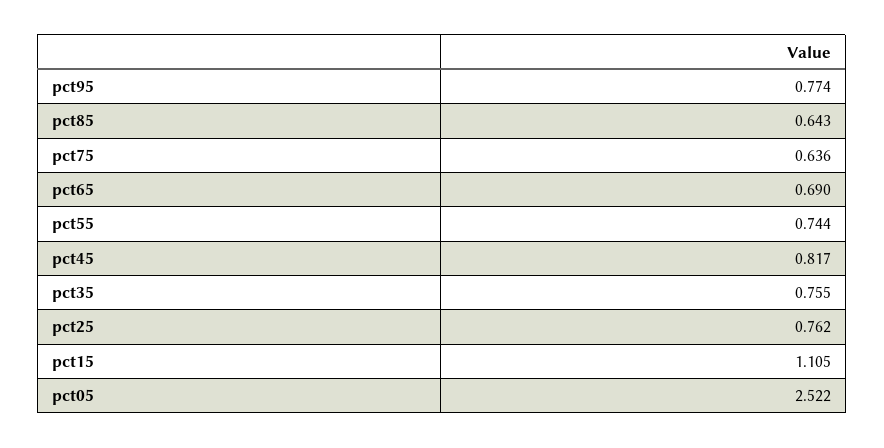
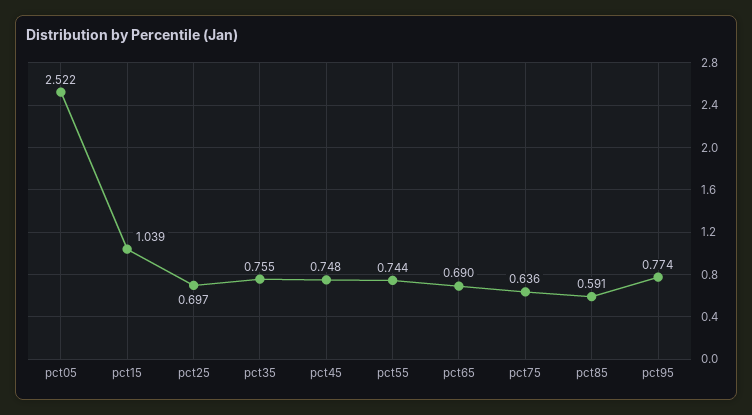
pct85: 0.643 -> 0.591
pct45: 0.817 -> 0.748
pct25: 0.762 -> 0.697
pct15: 1.105 -> 1.039

